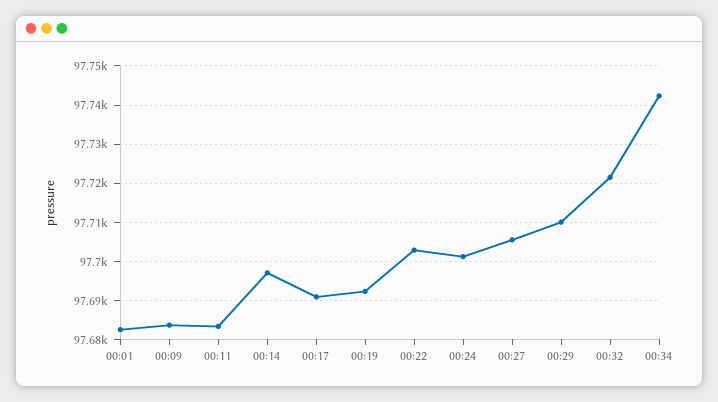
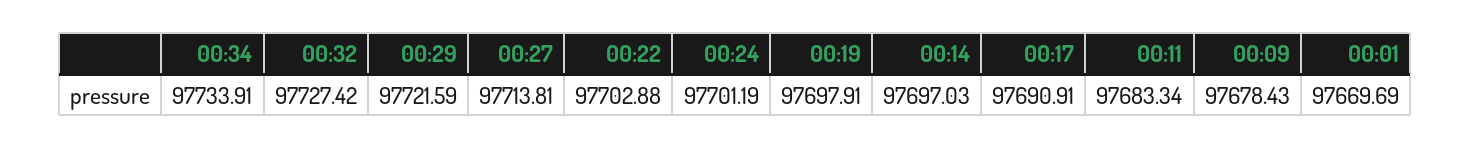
00:01: 97682 -> 97669.69
00:09: 97684 -> 97678.43
00:19: 97692 -> 97697.91
00:27: 97706 -> 97713.81
00:29: 97710 -> 97721.59
00:32: 97722 -> 97727.42
00:34: 97742 -> 97733.91

